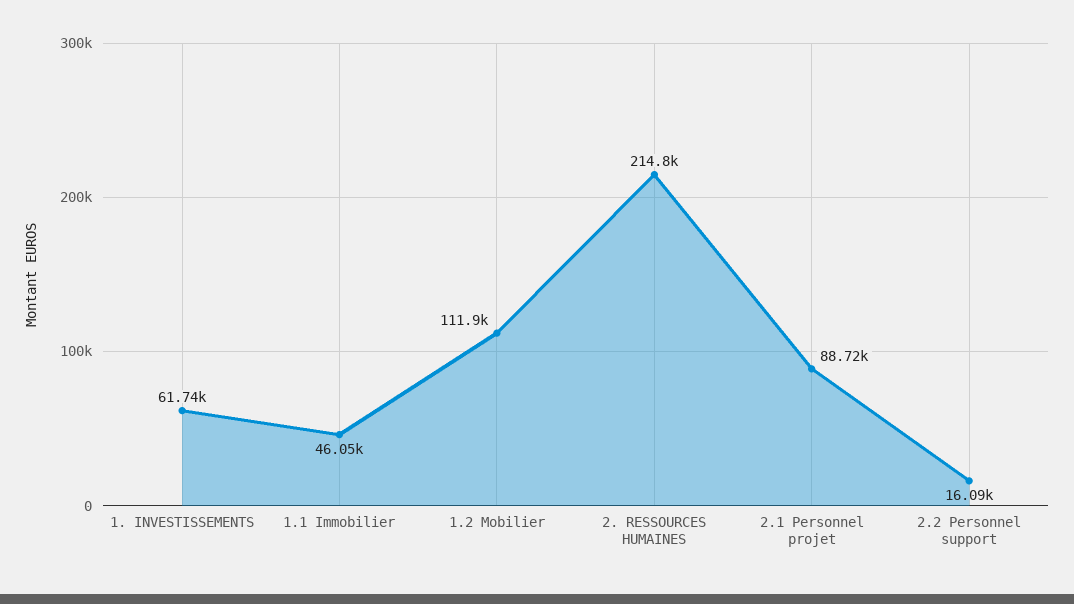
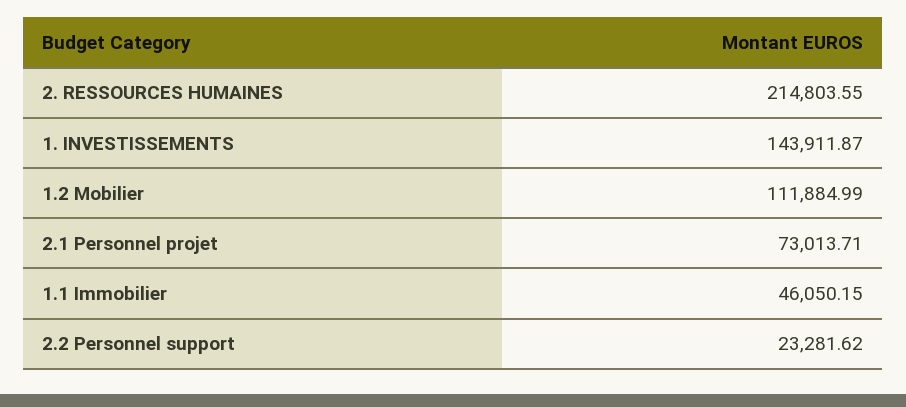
1. INVESTISSEMENTS: 61740 -> 143911.87
2.1 Personnel projet: 88720 -> 73013.71
2.2 Personnel support: 16090 -> 23281.62

